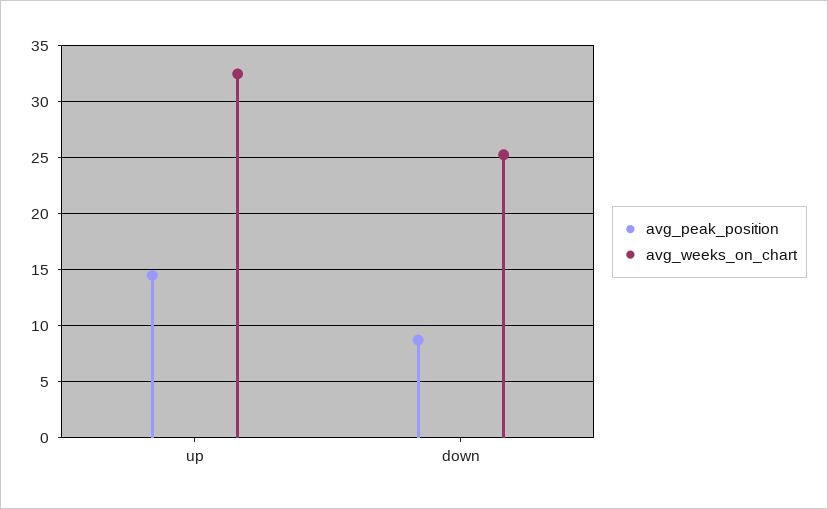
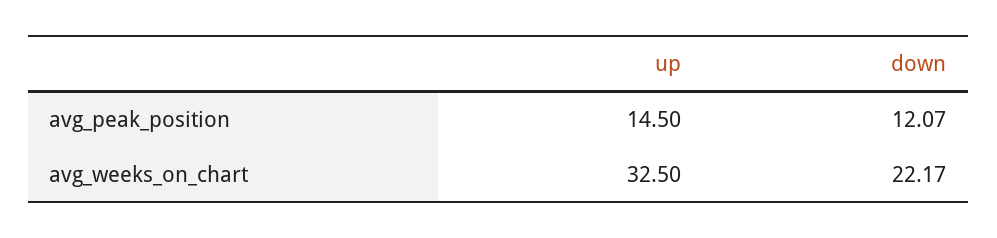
avg_peak_position, down: 9 -> 12.07
avg_weeks_on_chart, down: 25 -> 22.17

